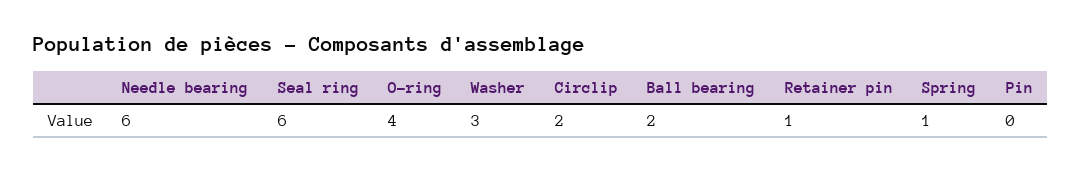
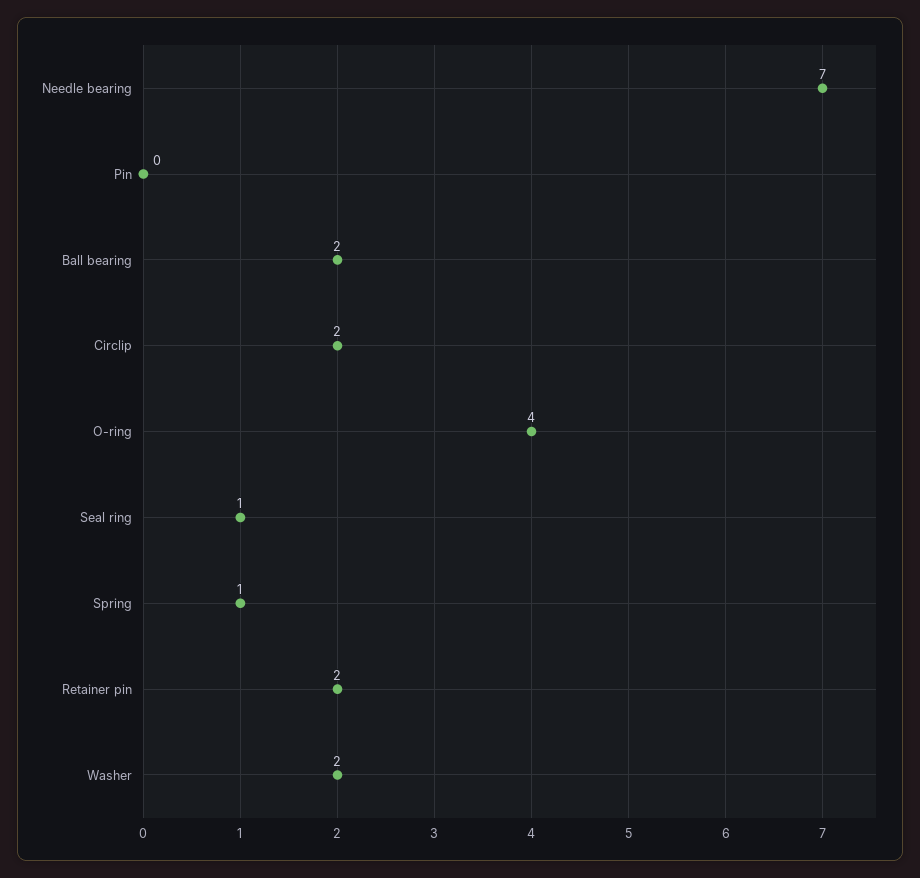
Needle bearing: 6 -> 7
Seal ring: 6 -> 1
Washer: 3 -> 2
Retainer pin: 1 -> 2

